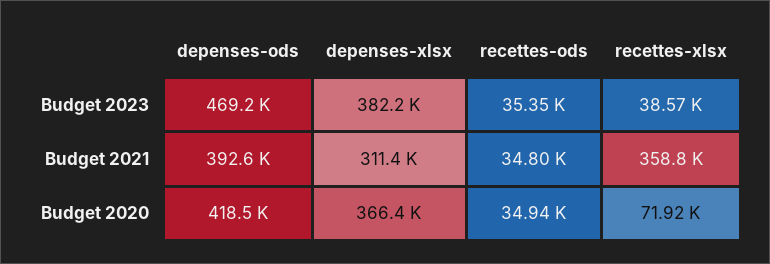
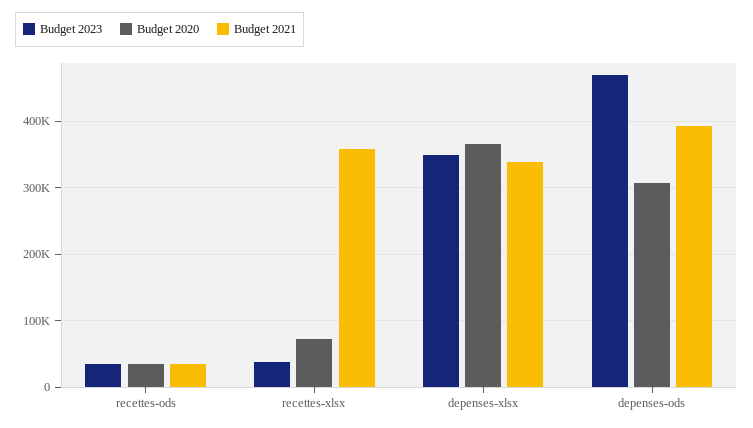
Budget 2023, depenses-xlsx: 382200 -> 350000
Budget 2021, depenses-xlsx: 311400 -> 340000
Budget 2020, depenses-ods: 418500 -> 310000

